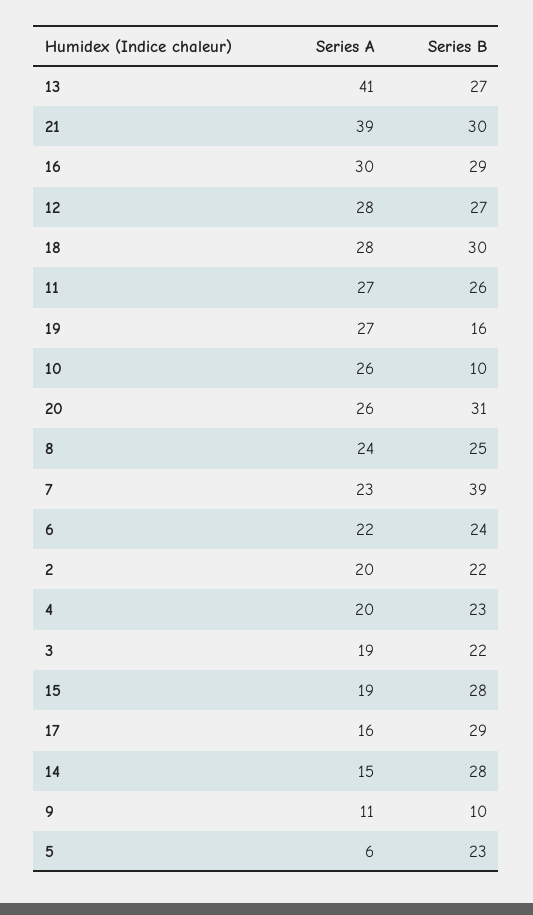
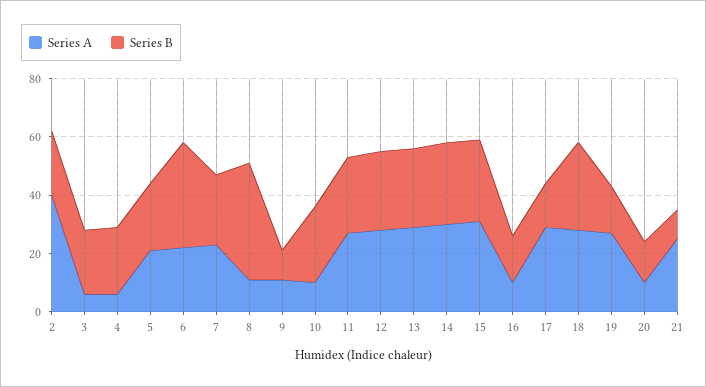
Series A, 13: 41 -> 30
Series A, 21: 39 -> 25
Series B, 21: 30 -> 10
Series A, 16: 30 -> 10
Series B, 16: 29 -> 15
Series A, 10: 26 -> 10
Series B, 10: 10 -> 25
Series A, 20: 26 -> 10
Series B, 20: 31 -> 15
Series A, 8: 24 -> 10
Series B, 8: 25 -> 40
Series B, 7: 39 -> 25
Series B, 6: 24 -> 35
Series A, 2: 20 -> 40
Series A, 4: 20 -> 5
Series A, 3: 19 -> 5
Series A, 15: 19 -> 30
Series A, 17: 16 -> 30
Series B, 17: 29 -> 15
Series A, 14: 15 -> 30
Series A, 5: 6 -> 20

